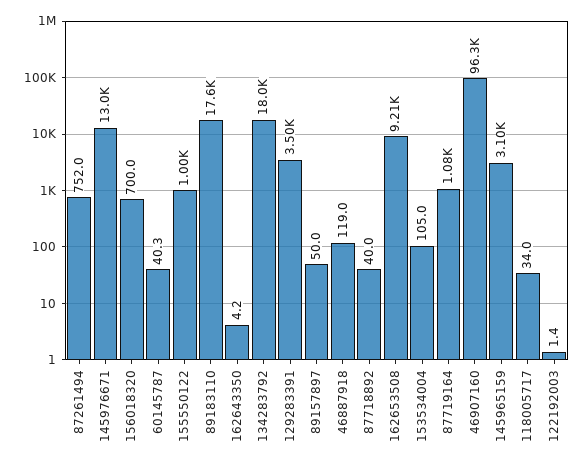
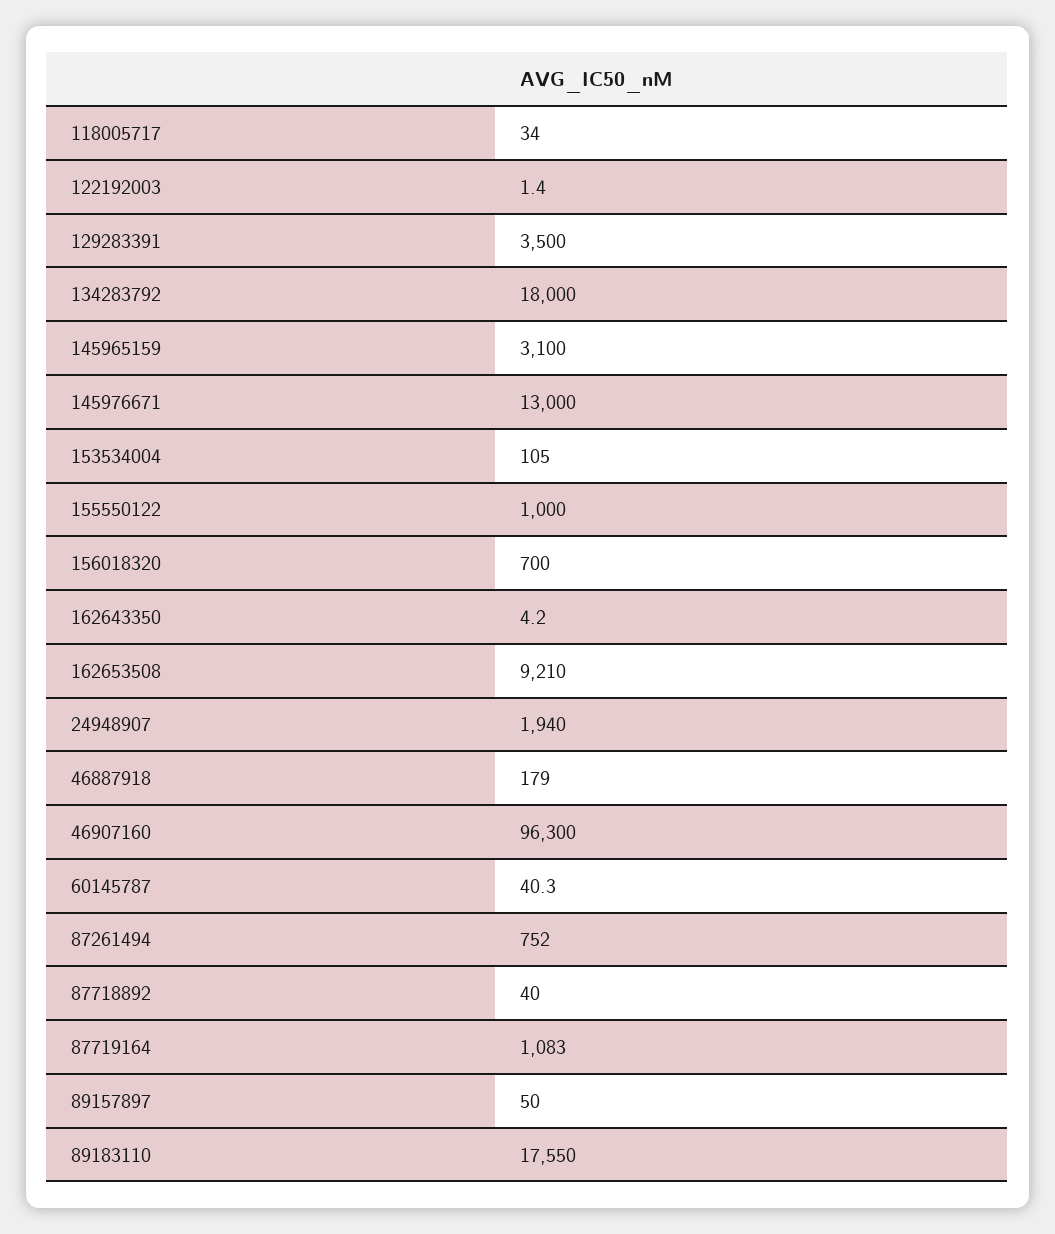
46887918: 119 -> 179
24948907: none -> 1940

